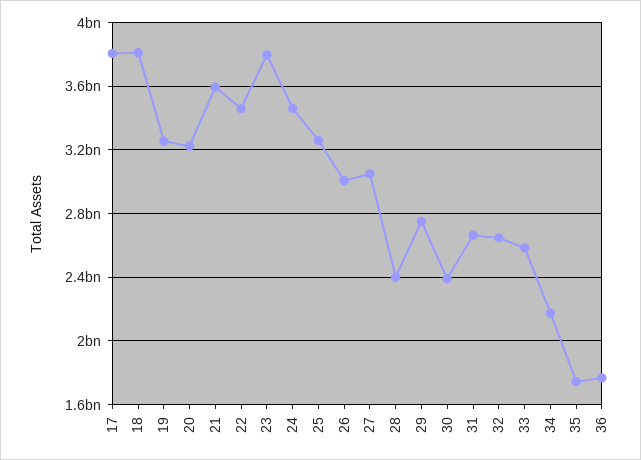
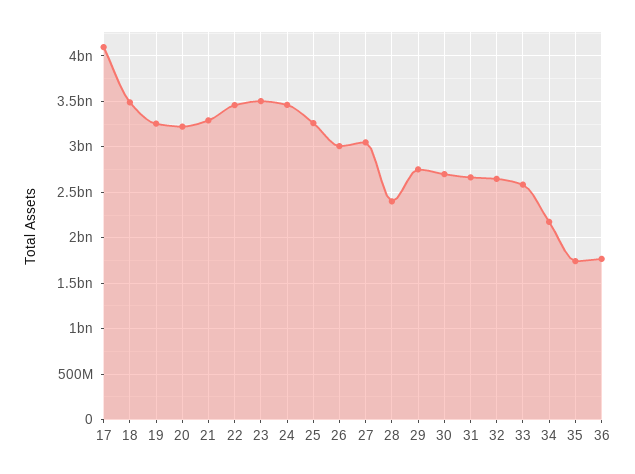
17: 3800000000 -> 4100000000
18: 3800000000 -> 3500000000
21: 3600000000 -> 3300000000
23: 3800000000 -> 3500000000
30: 2400000000 -> 2700000000

